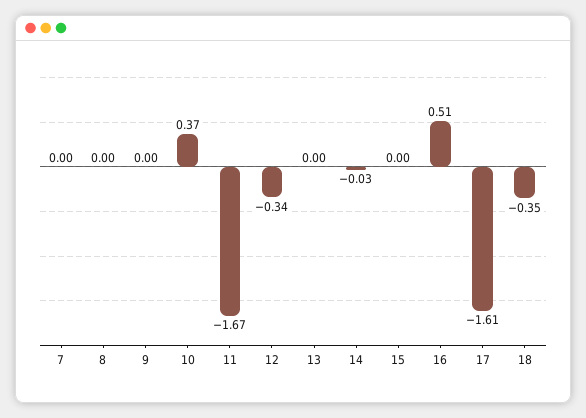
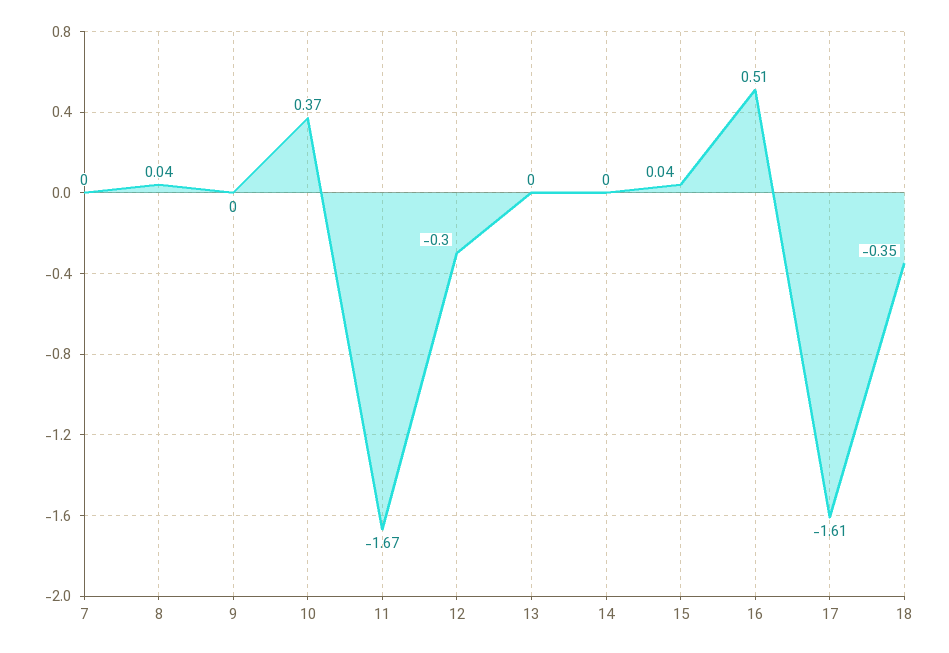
8: 0 -> 0.04
12: -0.34 -> -0.3
14: -0.03 -> 0
15: 0 -> 0.04

